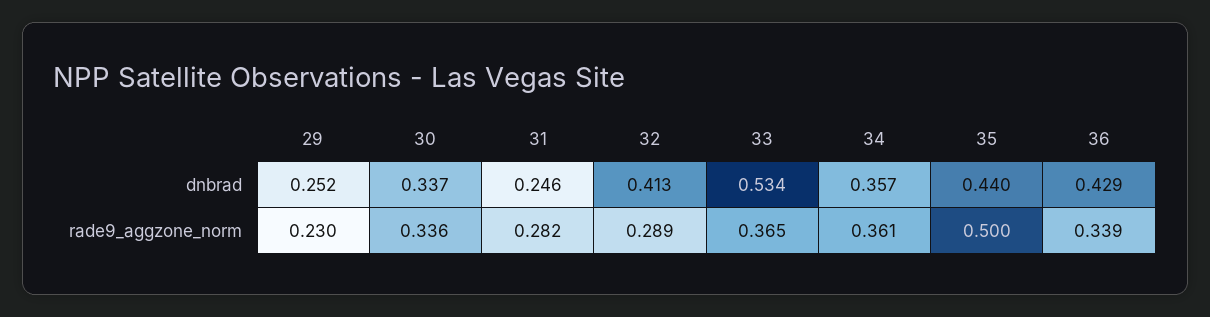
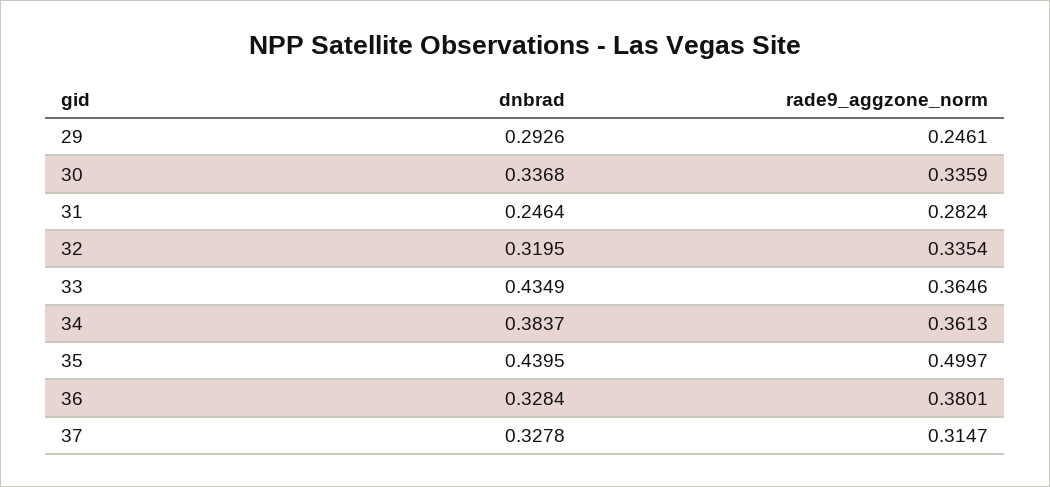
29, dnbrad: 0.252 -> 0.2926
32, dnbrad: 0.413 -> 0.3195
33, dnbrad: 0.534 -> 0.4349
34, dnbrad: 0.357 -> 0.3837
36, dnbrad: 0.429 -> 0.3284
29, rade9_aggzone_norm: 0.23 -> 0.2461
32, rade9_aggzone_norm: 0.289 -> 0.3354
36, rade9_aggzone_norm: 0.339 -> 0.3801
37, dnbrad: none -> 0.3278
37, rade9_aggzone_norm: none -> 0.3147

